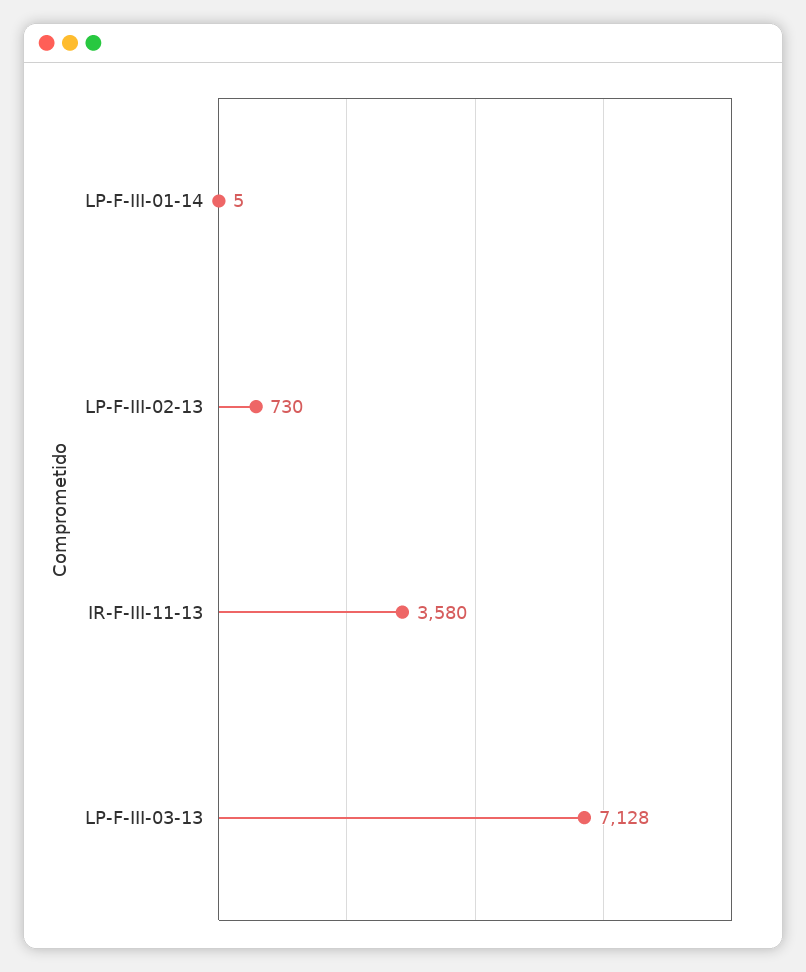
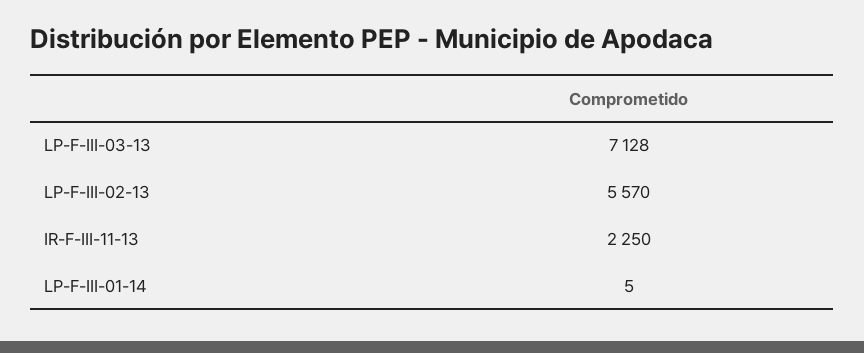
LP-F-III-02-13: 730 -> 5570
IR-F-III-11-13: 3580 -> 2250

